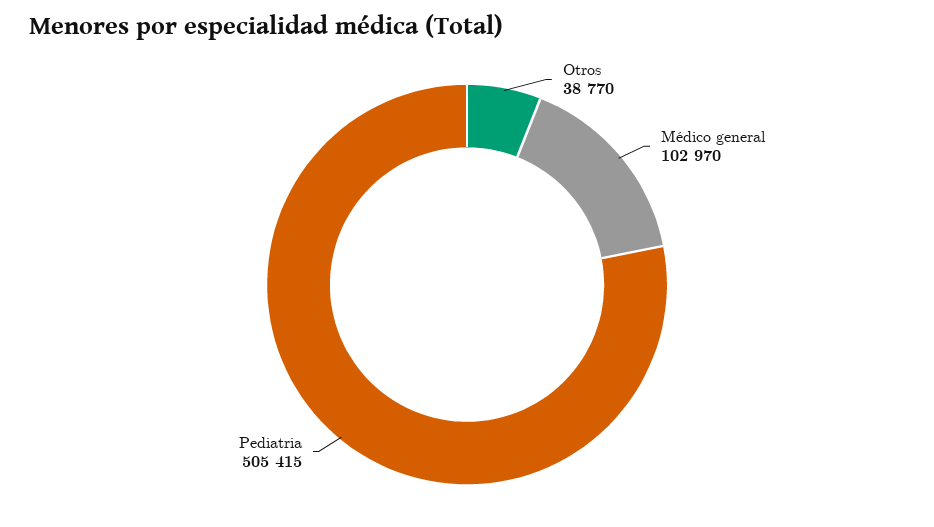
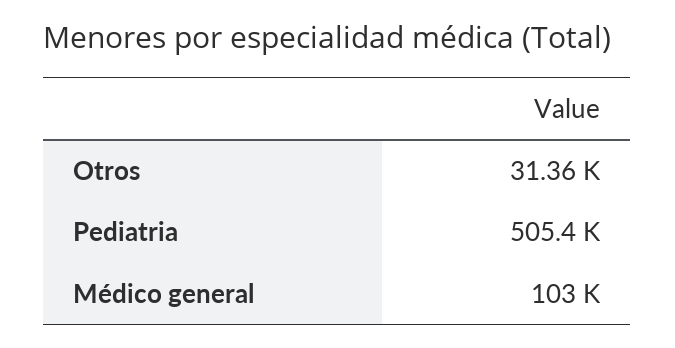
Otros: 38770 -> 31360

